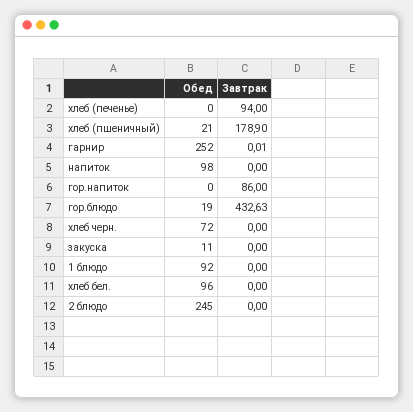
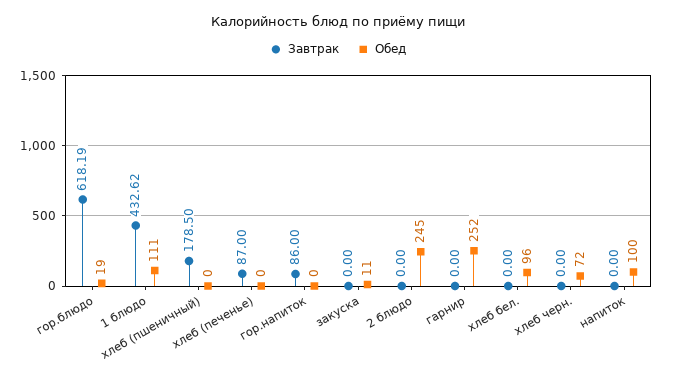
Завтрак, хлеб (печенье): 94 -> 87
Обед, хлеб (пшеничный): 21 -> 0
Завтрак, хлеб (пшеничный): 178.9 -> 178.5
Завтрак, гарнир: 0.01 -> 0
Обед, напиток: 98 -> 100
Завтрак, гор.блюдо: 432.63 -> 618.19
Обед, 1 блюдо: 92 -> 111
Завтрак, 1 блюдо: 0 -> 432.62

